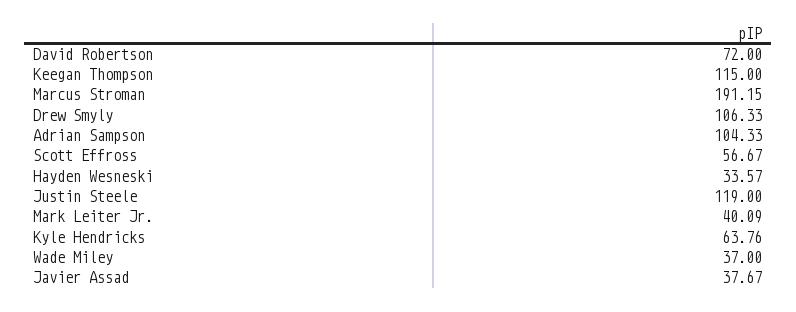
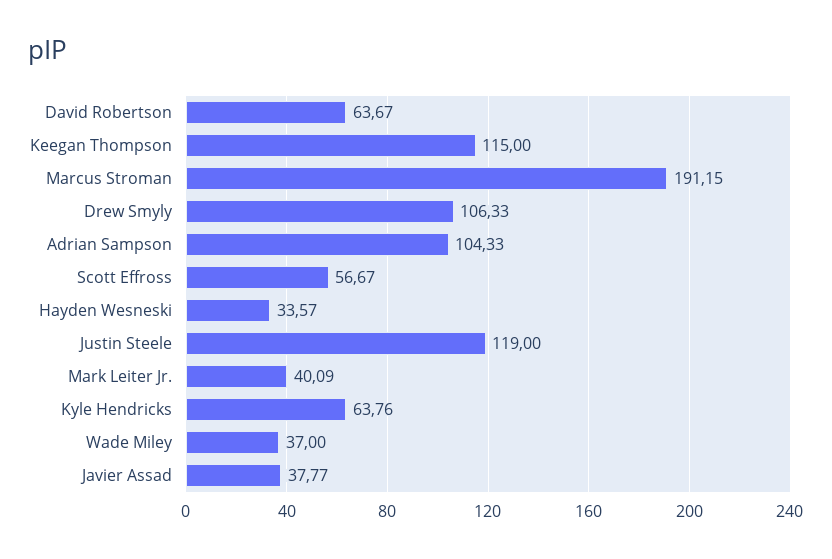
David Robertson: 72 -> 63.67
Javier Assad: 37.67 -> 37.77

